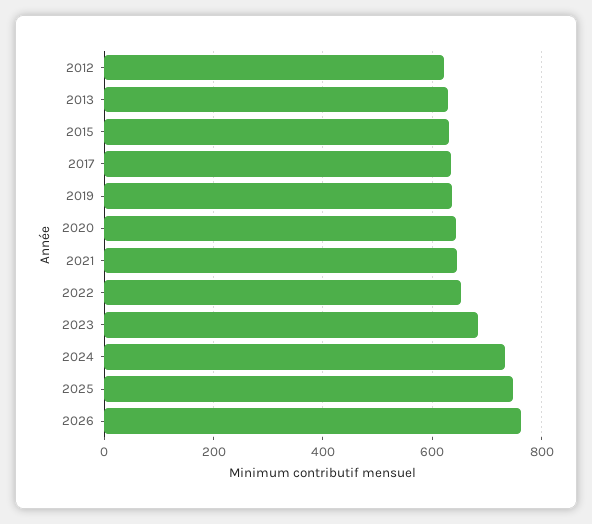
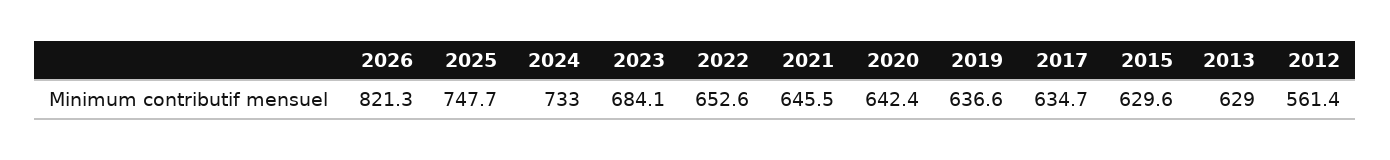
2012: 620 -> 561.4
2026: 760 -> 821.3

